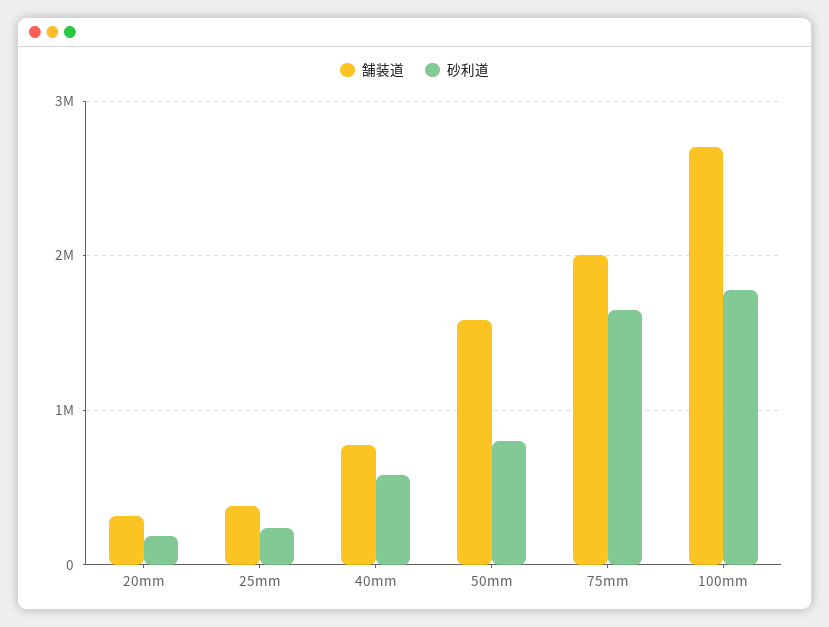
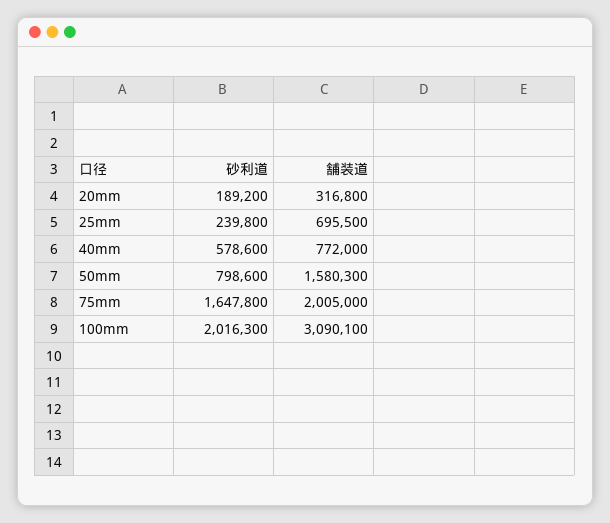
舗装道, 25mm: 400000 -> 695500
舗装道, 100mm: 2700000 -> 3090100
砂利道, 100mm: 1800000 -> 2016300

